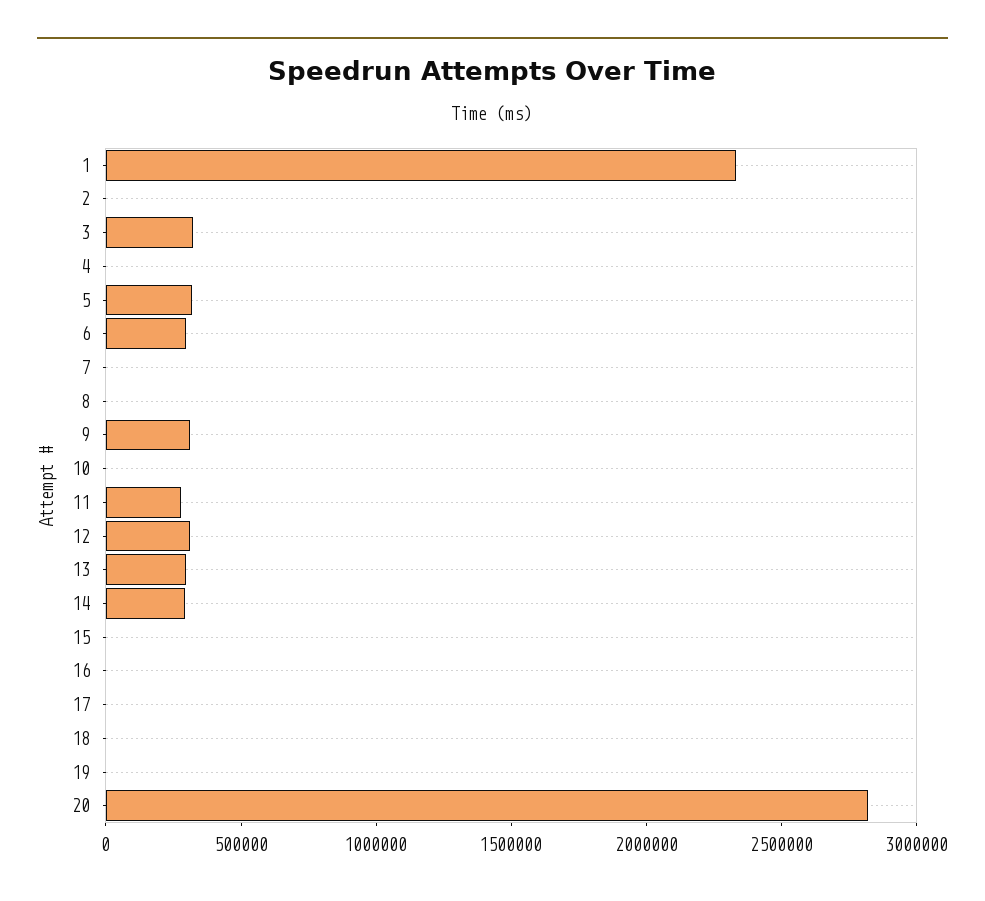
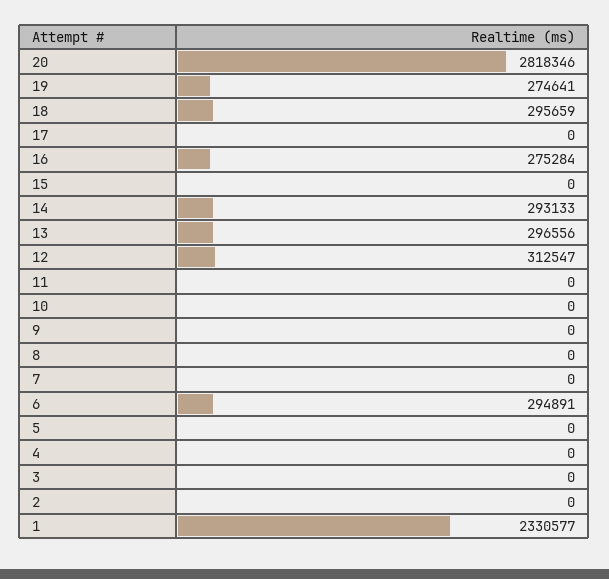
3: 300000 -> 0
5: 300000 -> 0
9: 300000 -> 0
11: 300000 -> 0
16: 0 -> 275284
18: 0 -> 295659
19: 0 -> 274641

